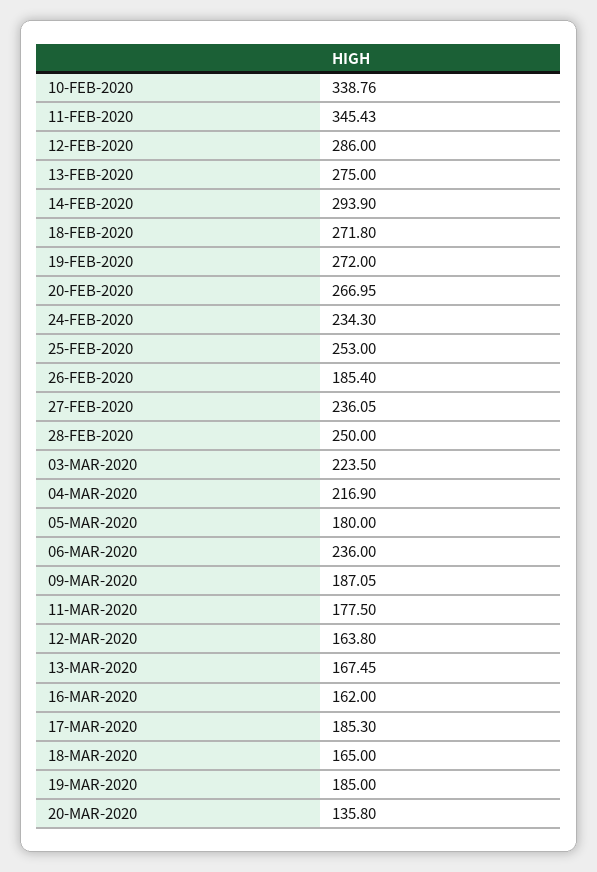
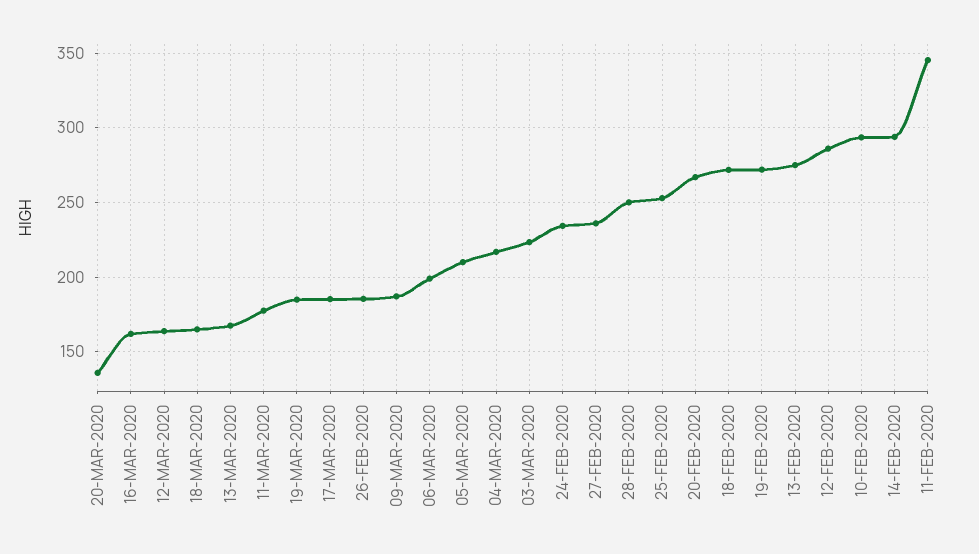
10-FEB-2020: 338.76 -> 295
05-MAR-2020: 180 -> 210
06-MAR-2020: 236 -> 200

